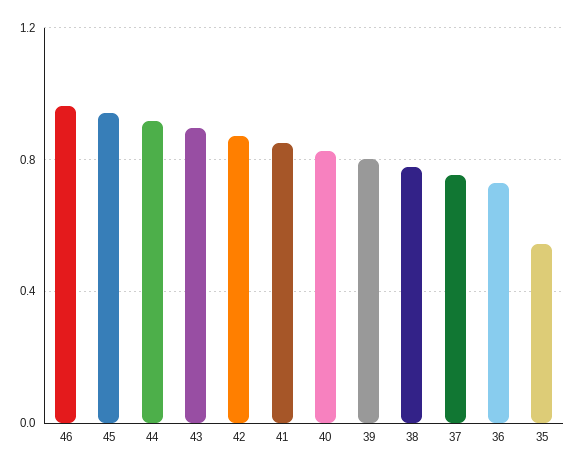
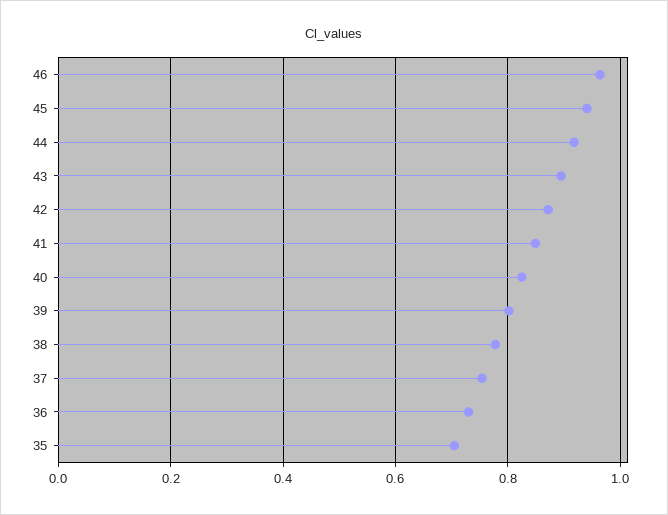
35: 0.55 -> 0.7

